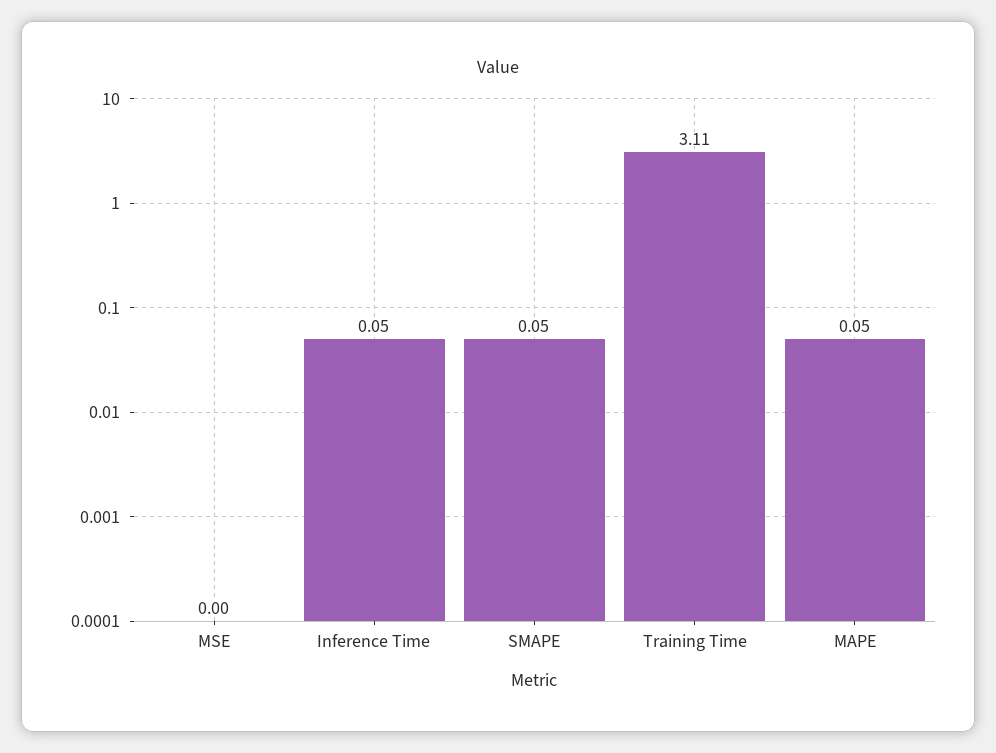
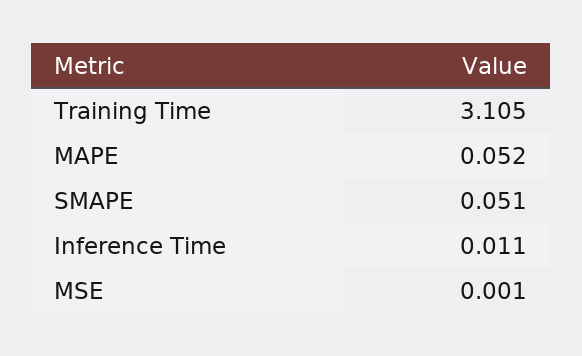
Inference Time: 0.05 -> 0.011

